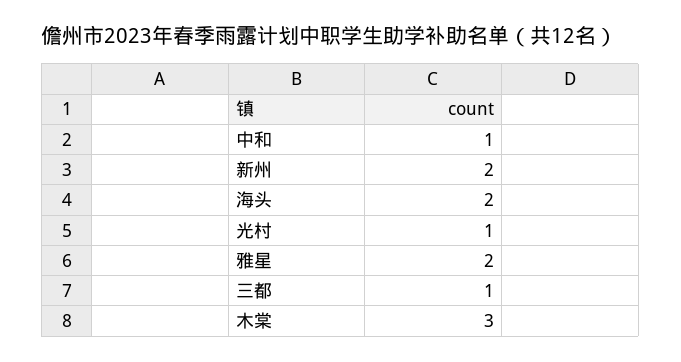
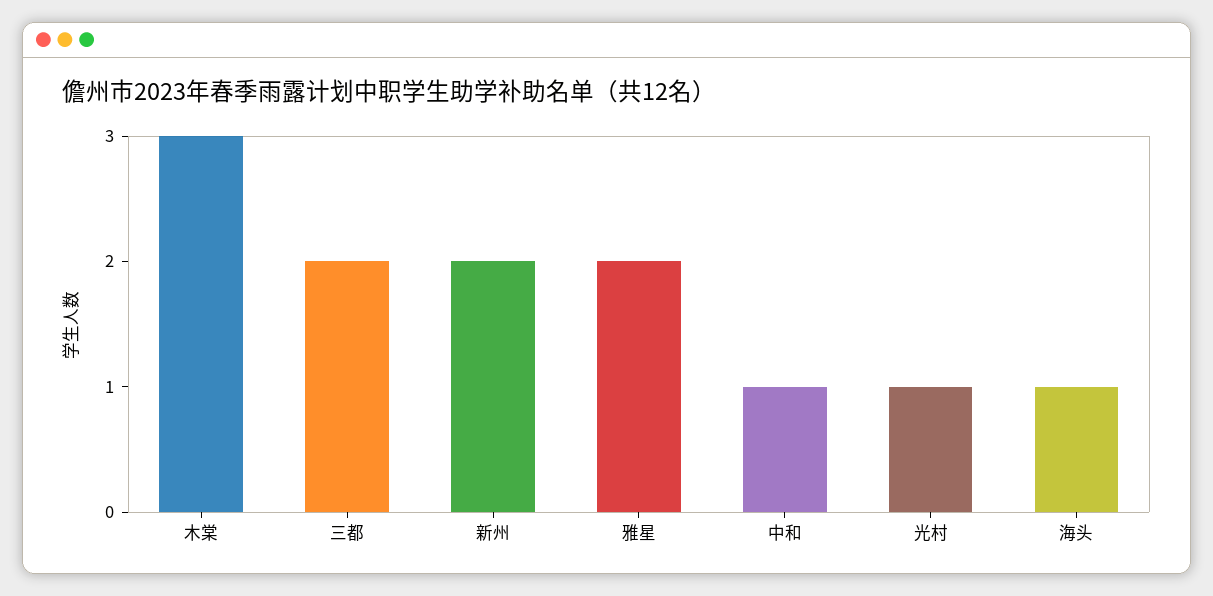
海头: 2 -> 1
三都: 1 -> 2

